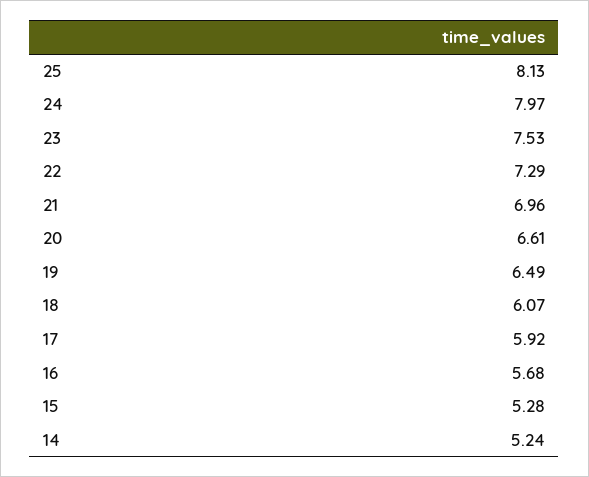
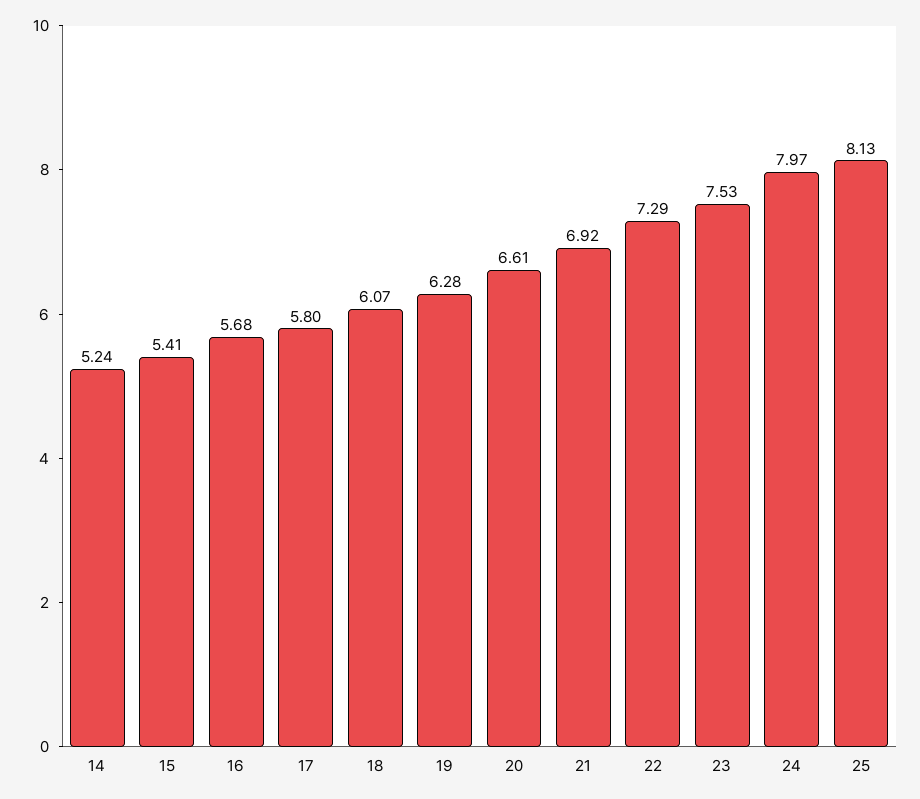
21: 6.96 -> 6.92
19: 6.49 -> 6.28
17: 5.92 -> 5.8
15: 5.28 -> 5.41

